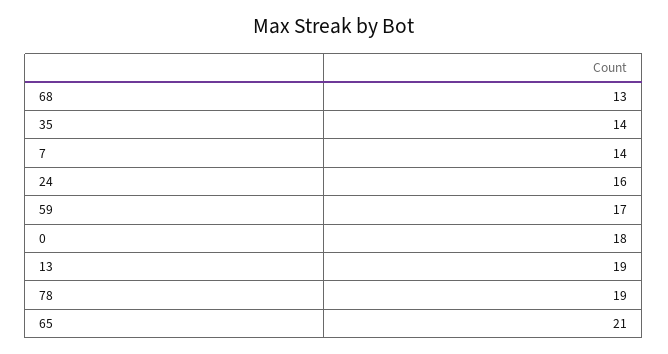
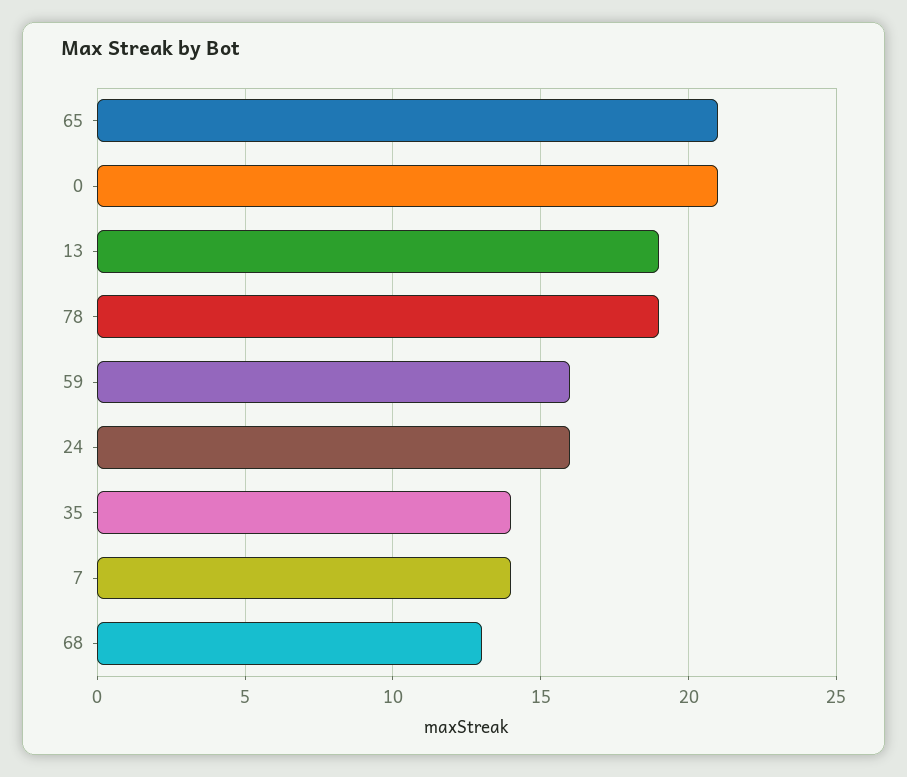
59: 17 -> 16
0: 18 -> 21

